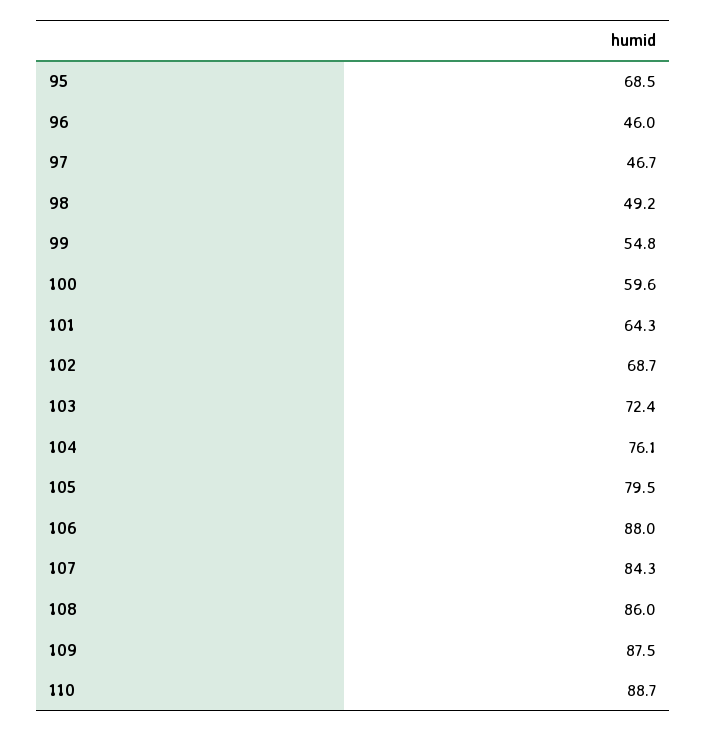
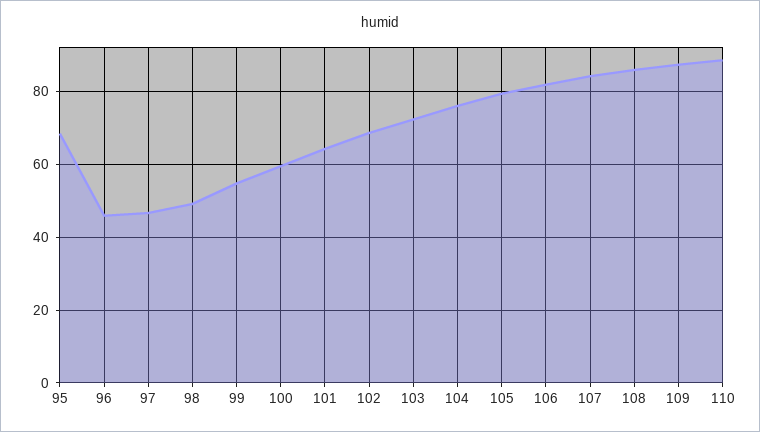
106: 88 -> 82

